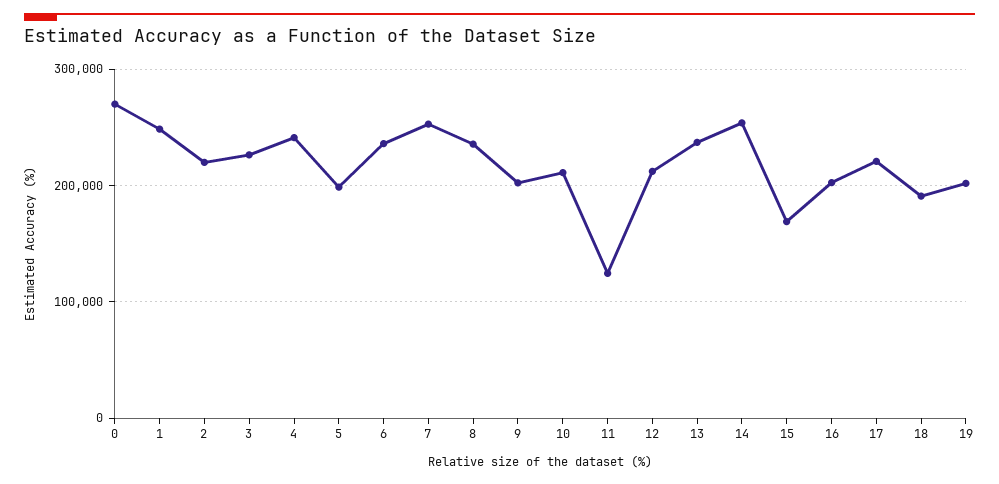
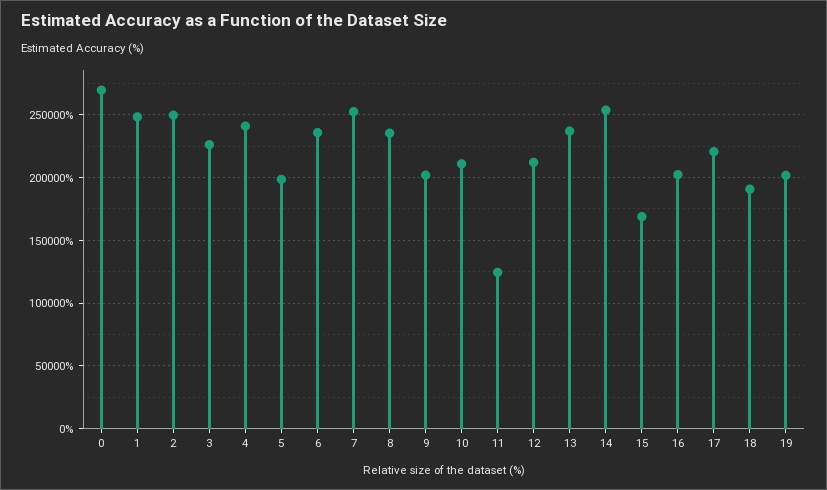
2: 220000 -> 250000

